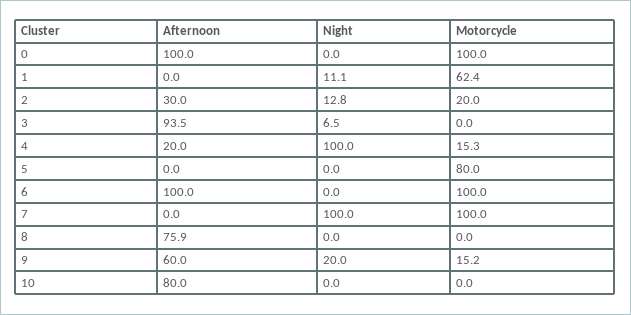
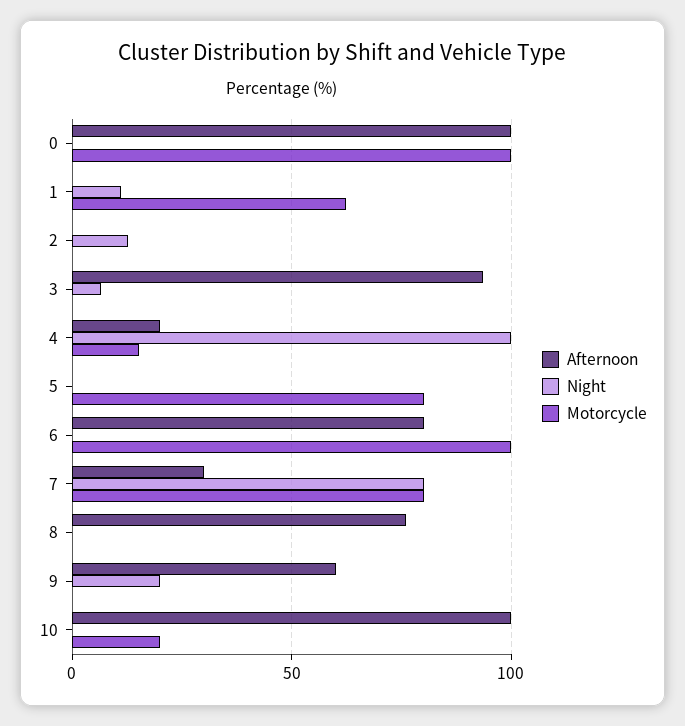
Afternoon, 2: 30 -> 0
Motorcycle, 2: 20 -> 0
Afternoon, 6: 100 -> 80
Afternoon, 7: 0 -> 30
Night, 7: 100 -> 80
Motorcycle, 7: 100 -> 80
Motorcycle, 9: 15.2 -> 0
Afternoon, 10: 80 -> 100
Motorcycle, 10: 0 -> 20

